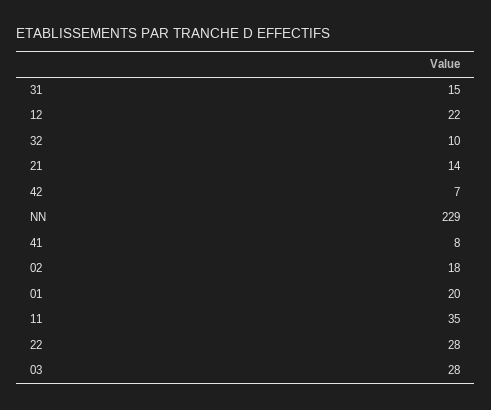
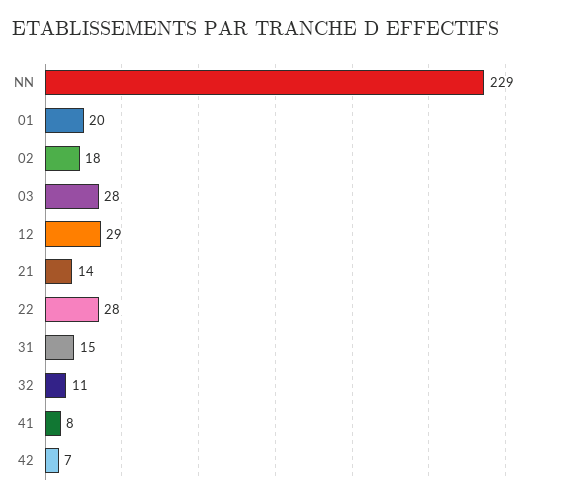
12: 22 -> 29
32: 10 -> 11
11: 35 -> none

